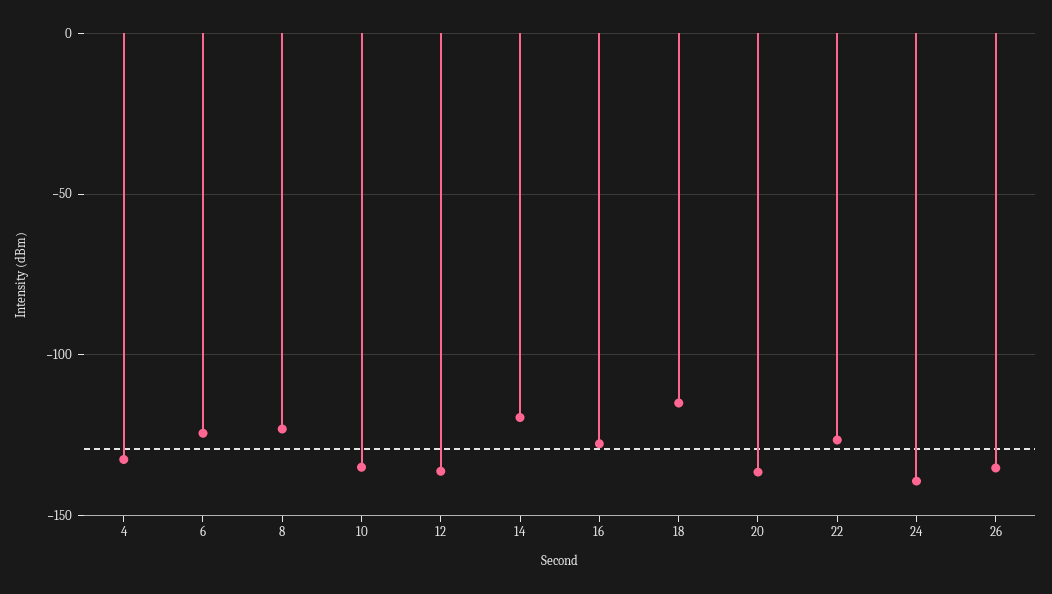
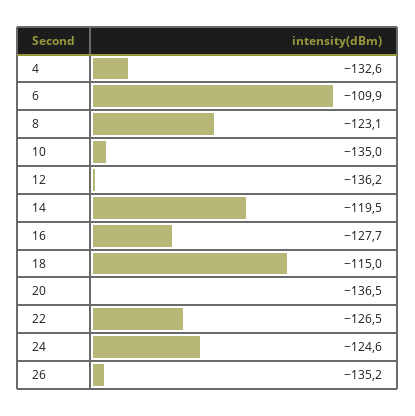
6: -125 -> -109.9
24: -140 -> -124.6

